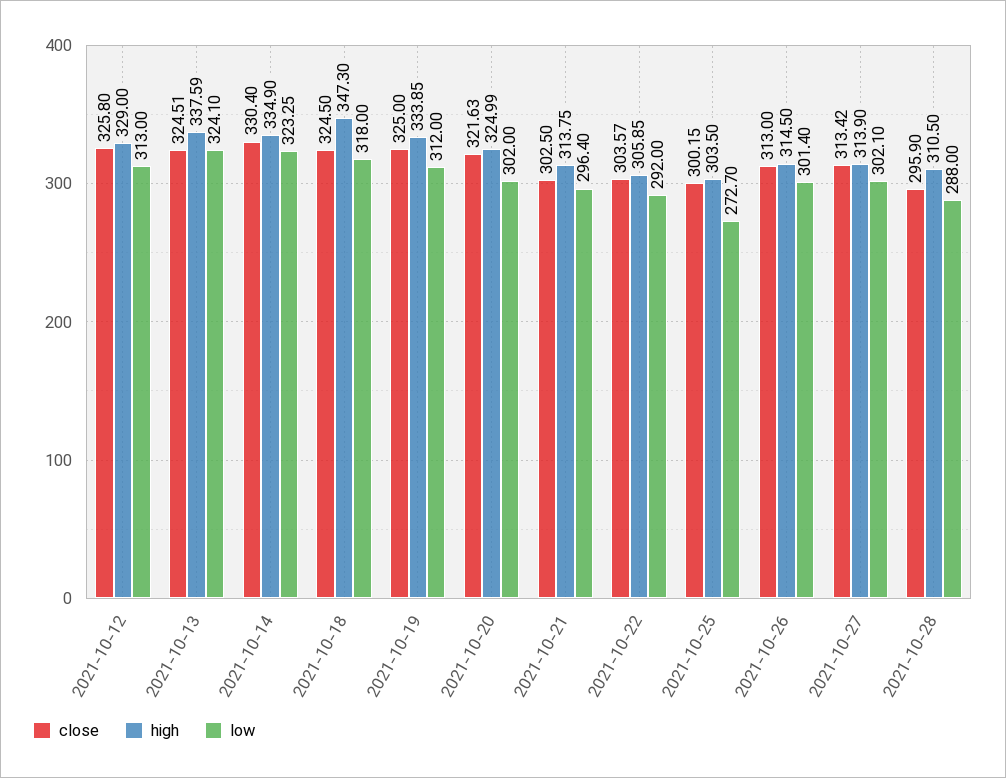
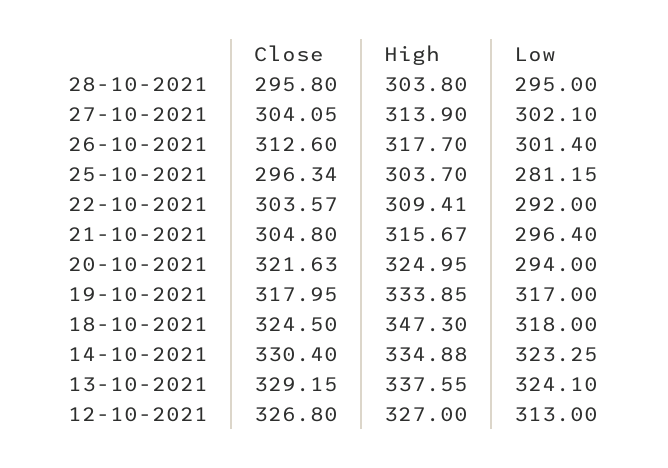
close, 2021-10-12: 325.8 -> 326.8
high, 2021-10-12: 329 -> 327
close, 2021-10-13: 324.51 -> 329.15
high, 2021-10-13: 337.59 -> 337.55
high, 2021-10-14: 334.9 -> 334.88
close, 2021-10-19: 325 -> 317.95
low, 2021-10-19: 312 -> 317
high, 2021-10-20: 324.99 -> 324.95
low, 2021-10-20: 302 -> 294
close, 2021-10-21: 302.5 -> 304.8
high, 2021-10-21: 313.75 -> 315.67
high, 2021-10-22: 305.85 -> 309.41
close, 2021-10-25: 300.15 -> 296.34
high, 2021-10-25: 303.5 -> 303.7
low, 2021-10-25: 272.7 -> 281.15
close, 2021-10-26: 313 -> 312.6
high, 2021-10-26: 314.5 -> 317.7
close, 2021-10-27: 313.42 -> 304.05
close, 2021-10-28: 295.9 -> 295.8
high, 2021-10-28: 310.5 -> 303.8
low, 2021-10-28: 288 -> 295

